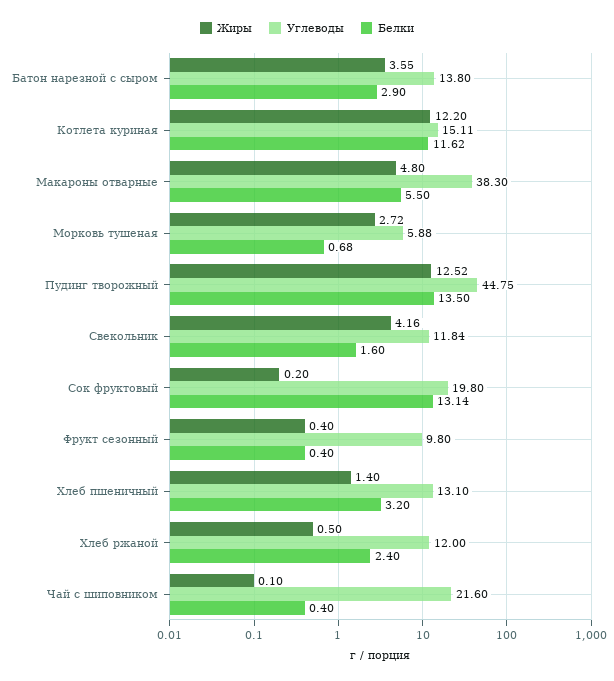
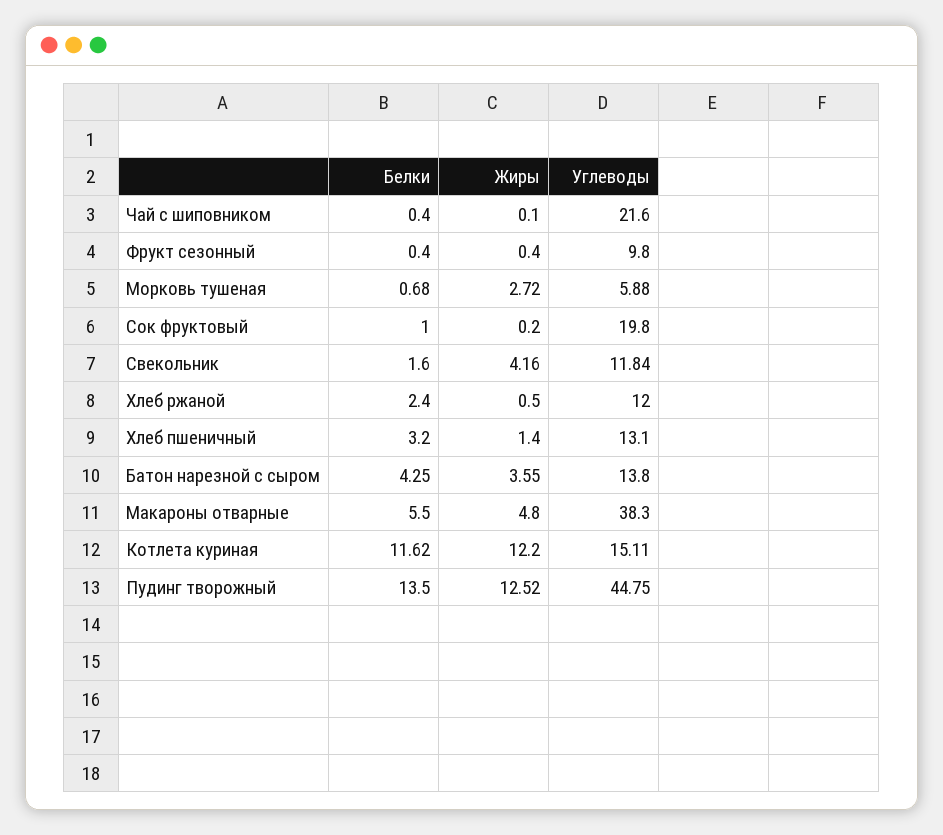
Белки, Батон нарезной с сыром: 2.9 -> 4.25
Белки, Сок фруктовый: 13.14 -> 1

